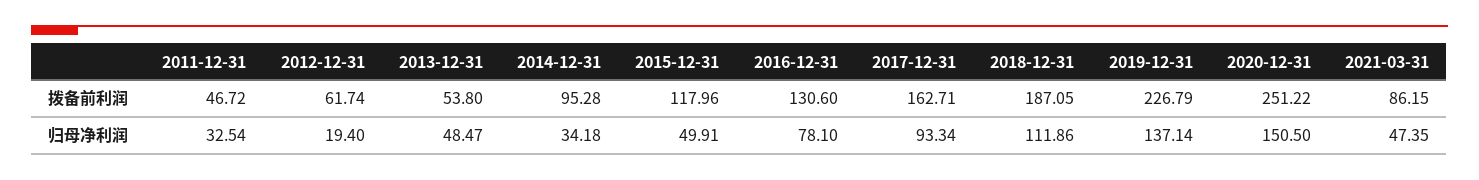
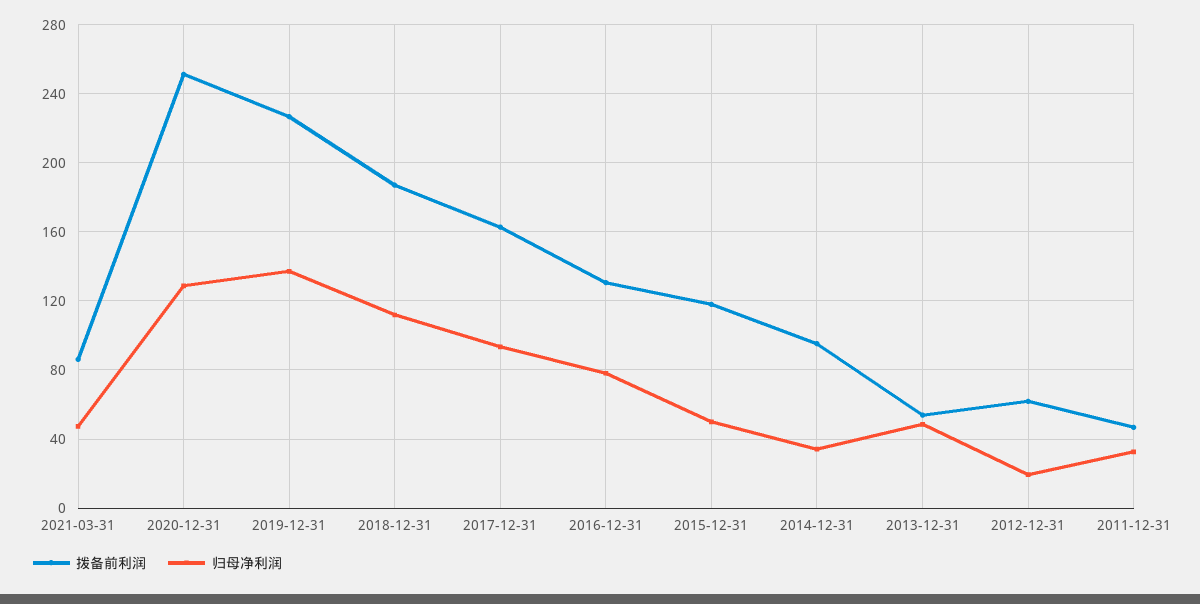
归母净利润, 2020-12-31: 150.5 -> 130

